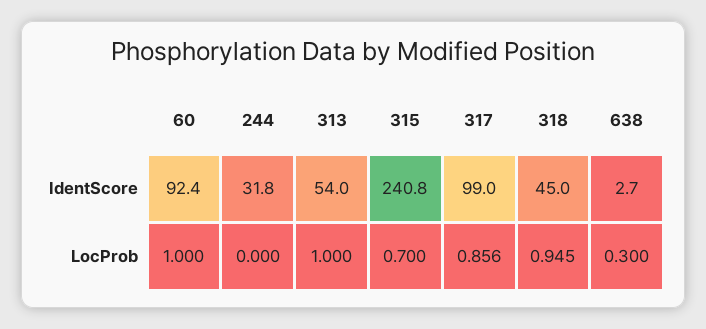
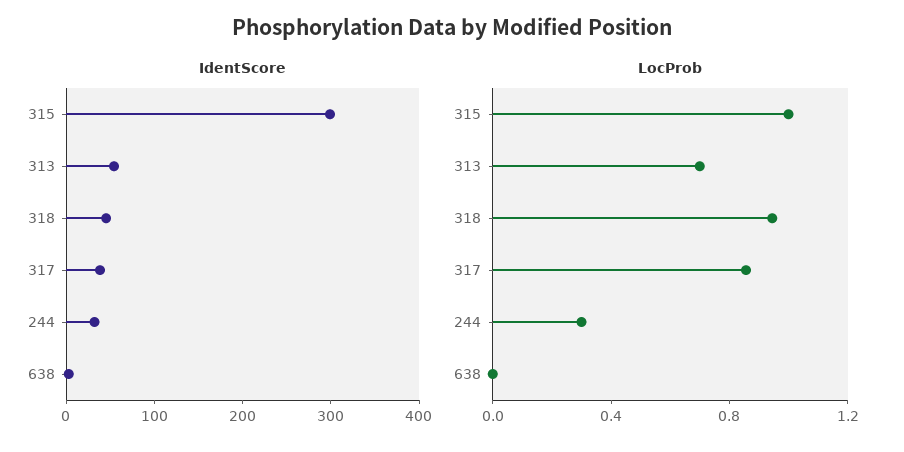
IdentScore, 60: 92.4 -> none
IdentScore, 315: 240.8 -> 300
IdentScore, 317: 99 -> 40
LocProb, 60: 1 -> none
LocProb, 244: 0 -> 0.3
LocProb, 313: 1 -> 0.7
LocProb, 315: 0.7 -> 1
LocProb, 638: 0.3 -> 0

